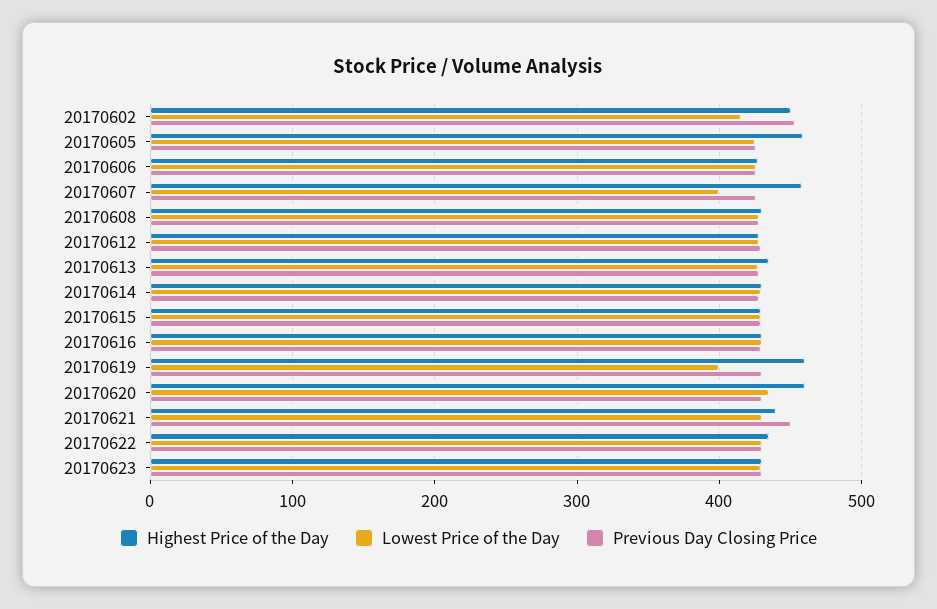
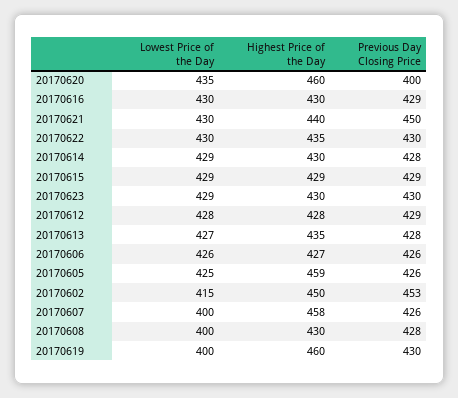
Lowest Price of the Day, 20170608: 430 -> 400
Previous Day Closing Price, 20170620: 430 -> 400

